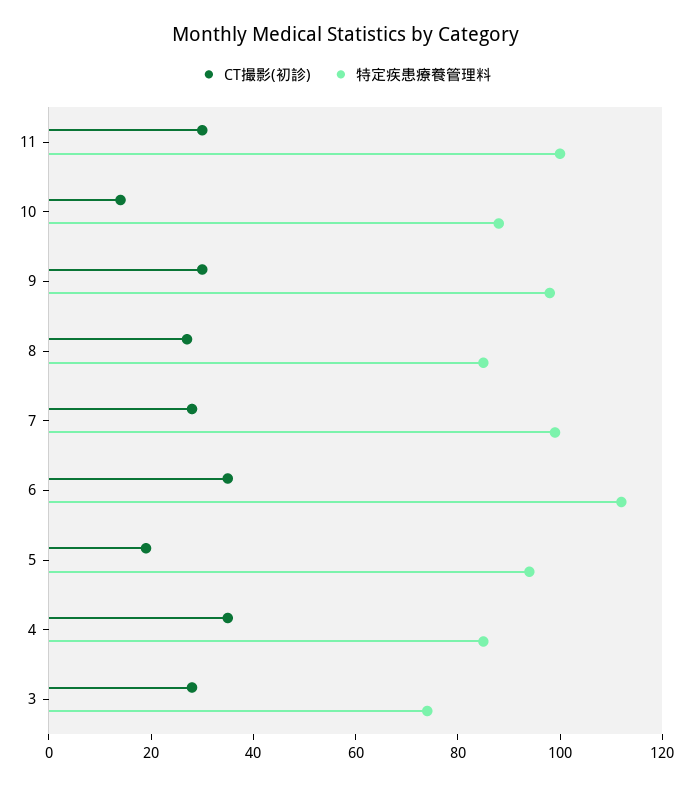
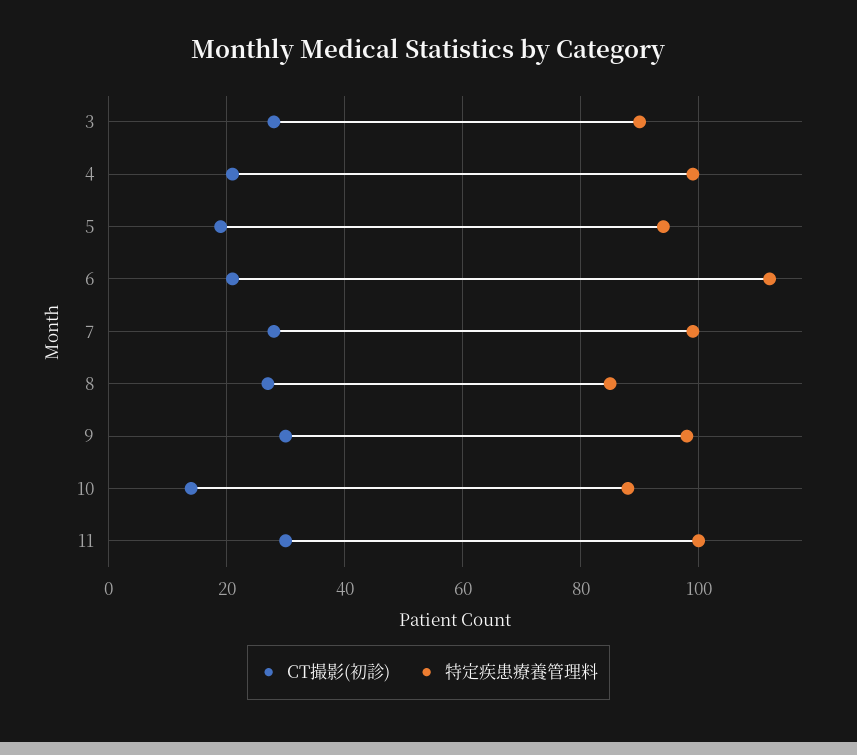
CT撮影(初診), 6: 35 -> 20
CT撮影(初診), 4: 35 -> 20
特定疾患療養管理料, 4: 85 -> 100
特定疾患療養管理料, 3: 75 -> 90

